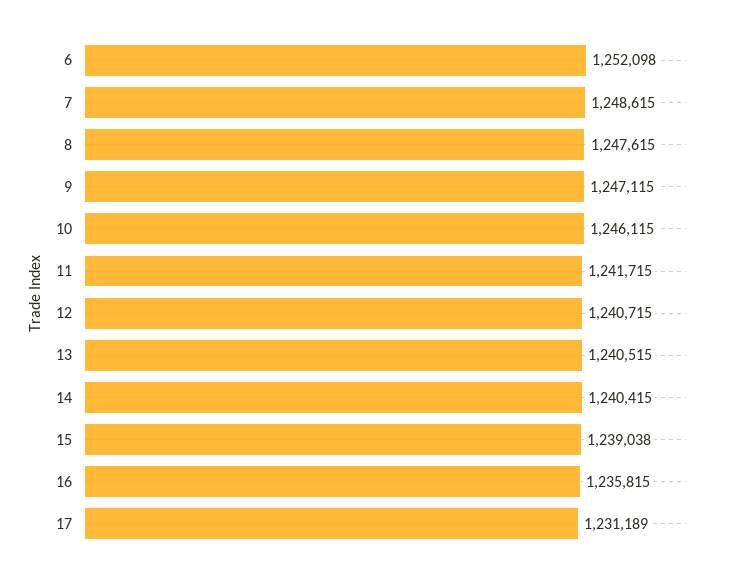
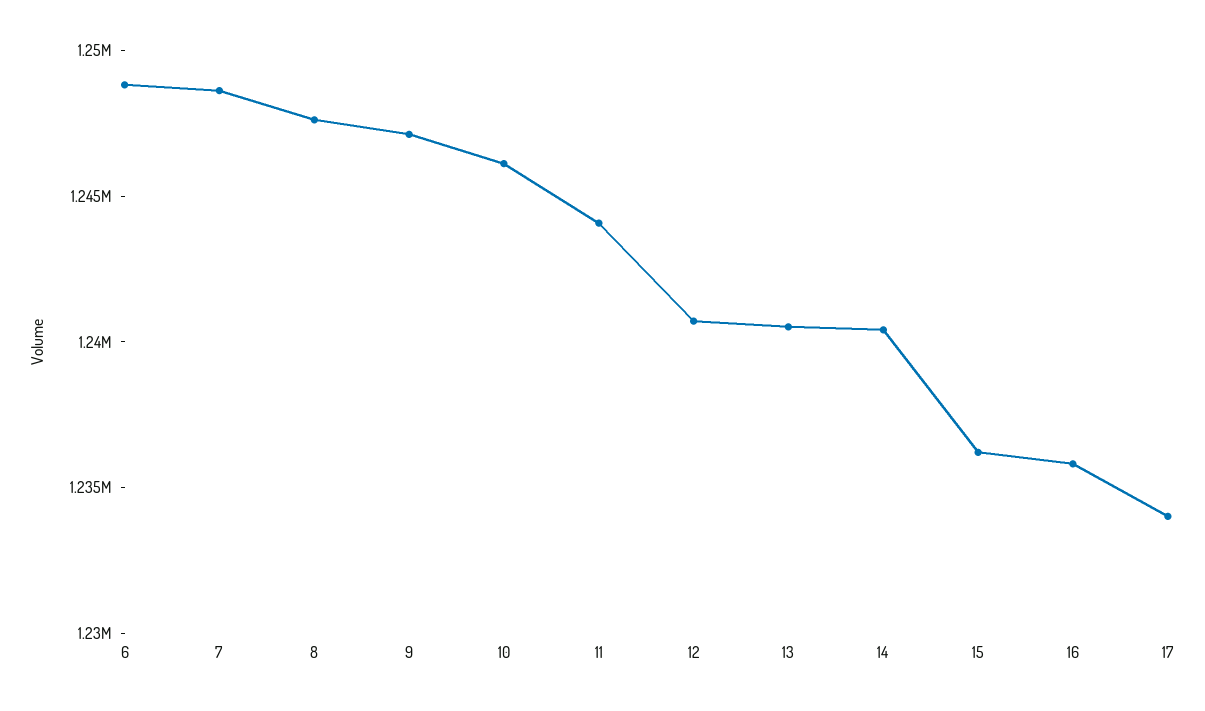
6: 1252098 -> 1249000
11: 1241715 -> 1244000
15: 1239038 -> 1236000
17: 1231189 -> 1234000

